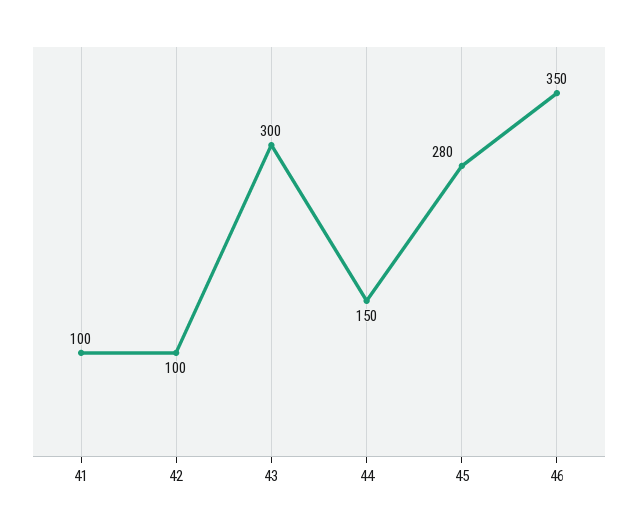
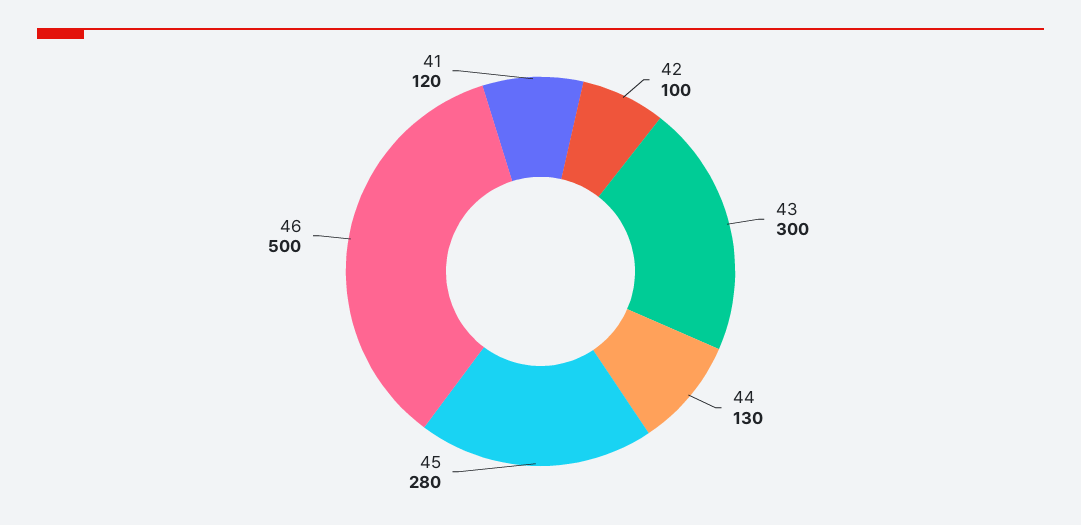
41: 100 -> 120
44: 150 -> 130
46: 350 -> 500

